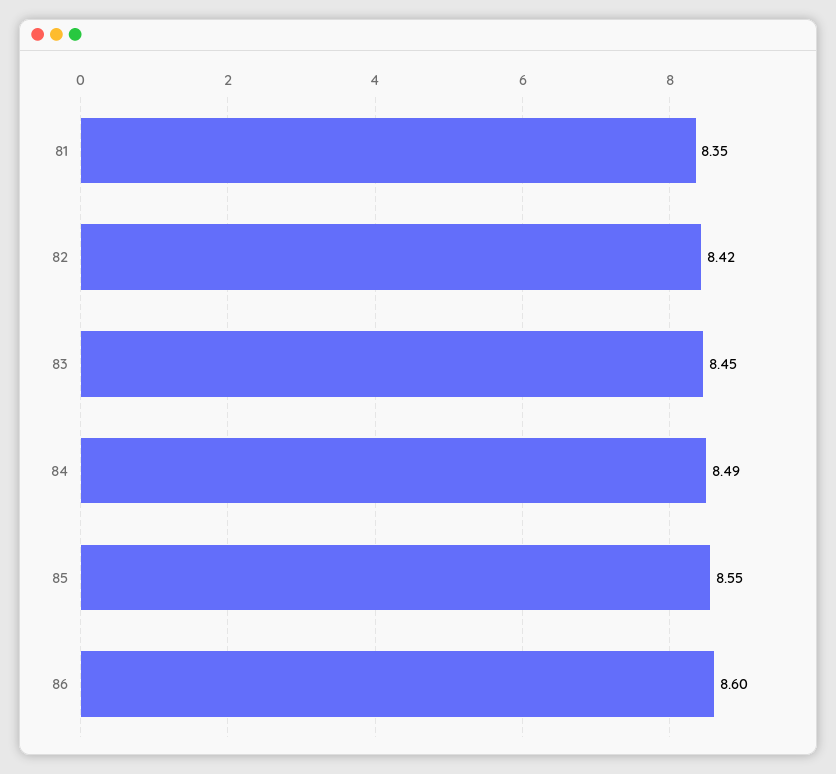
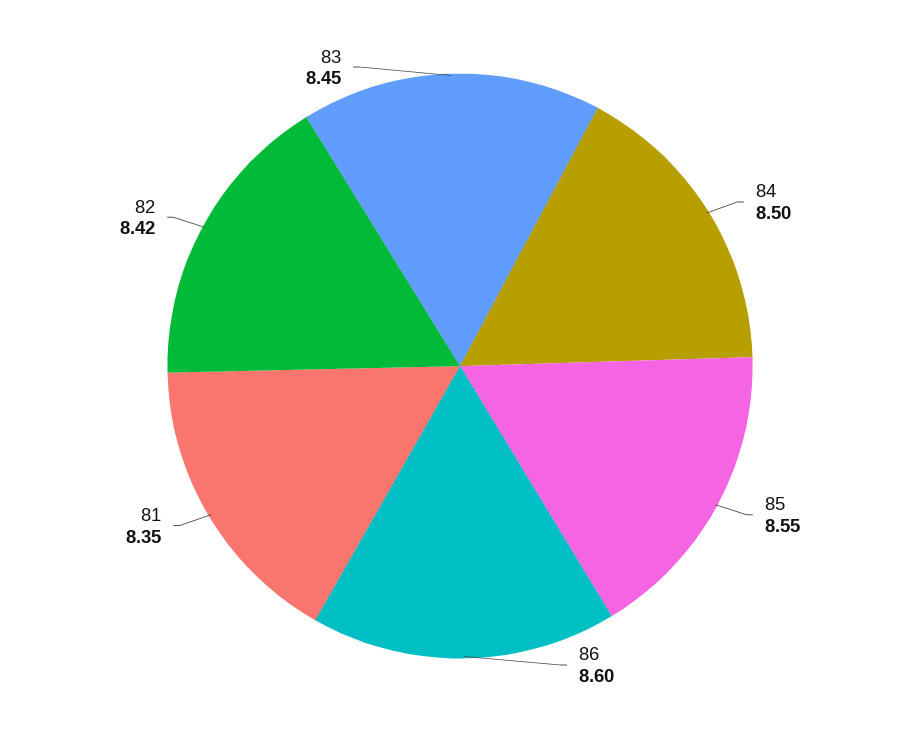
84: 8.49 -> 8.5

